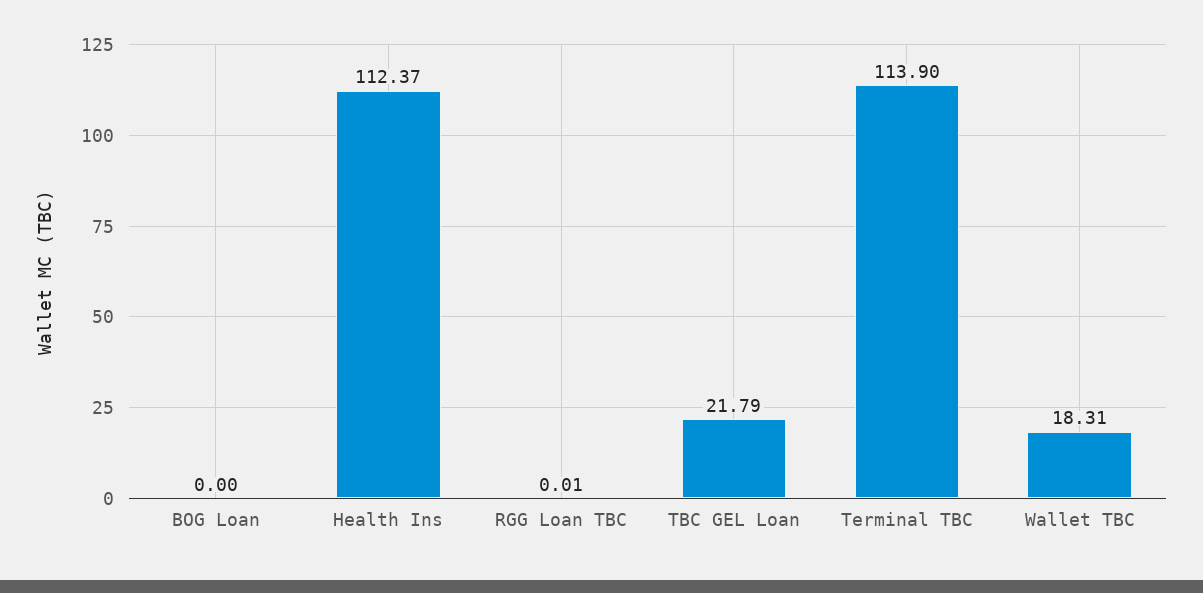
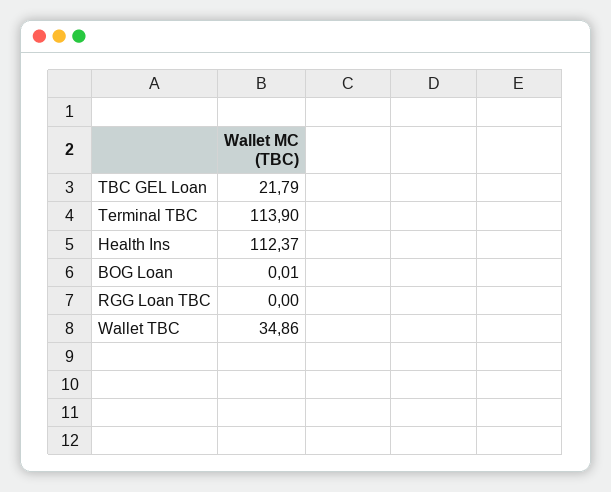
BOG Loan: 0 -> 0.01
RGG Loan TBC: 0.01 -> 0
Wallet TBC: 18.31 -> 34.86

